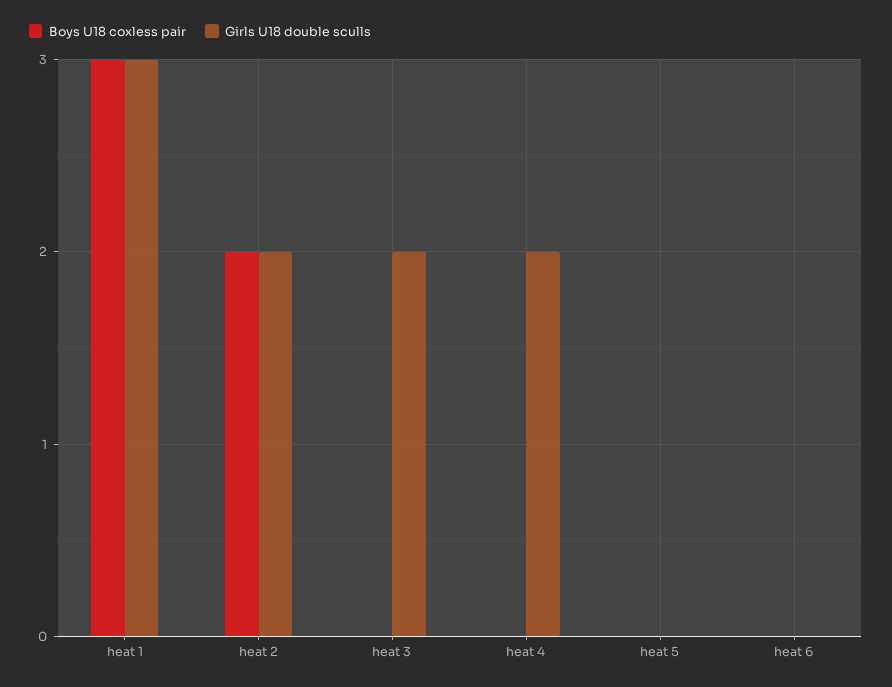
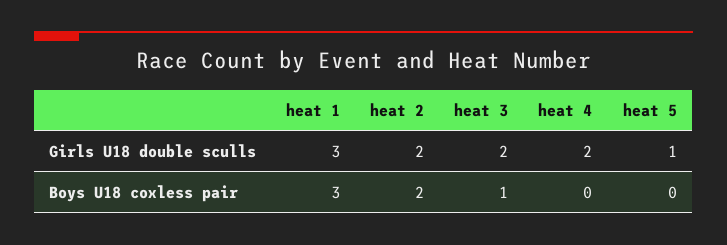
Boys U18 coxless pair, heat 3: 0 -> 1
Girls U18 double sculls, heat 5: 0 -> 1
Boys U18 coxless pair, heat 6: 0 -> none
Girls U18 double sculls, heat 6: 0 -> none

